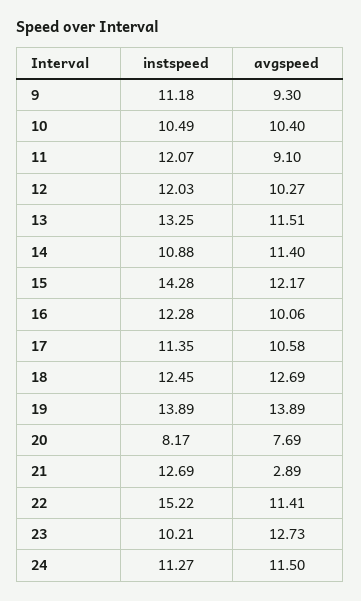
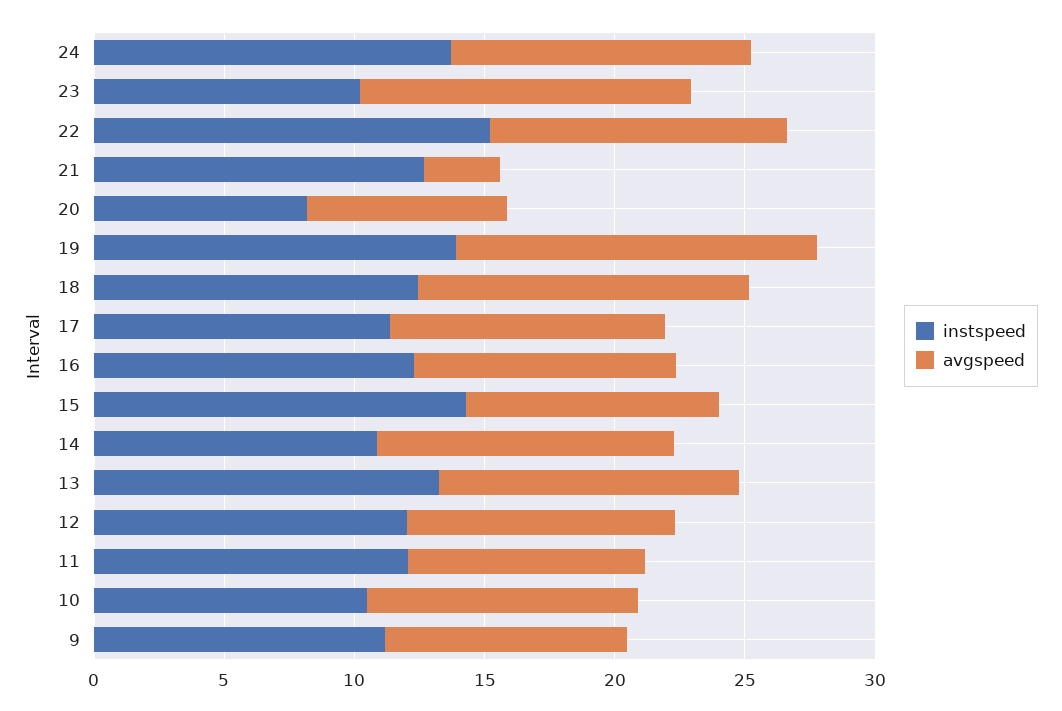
avgspeed, 15: 12.17 -> 10
instspeed, 24: 11.27 -> 14

